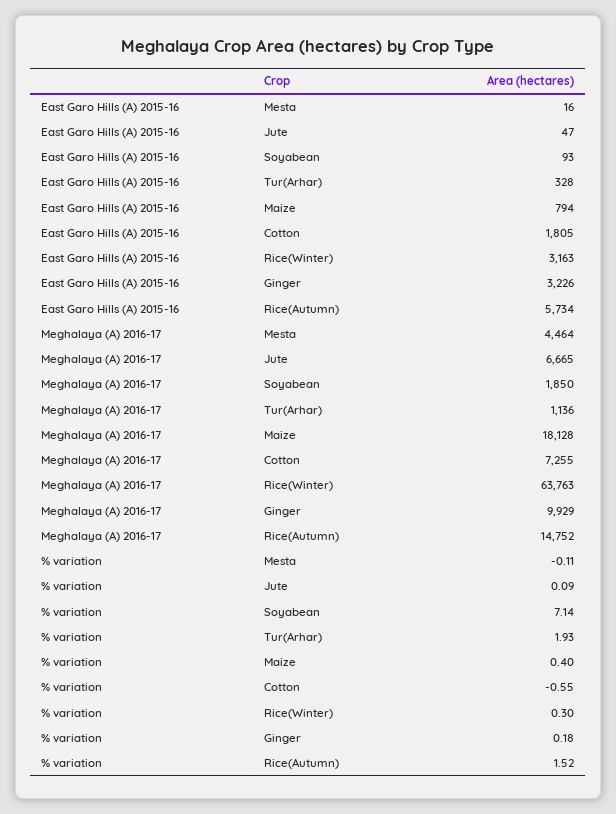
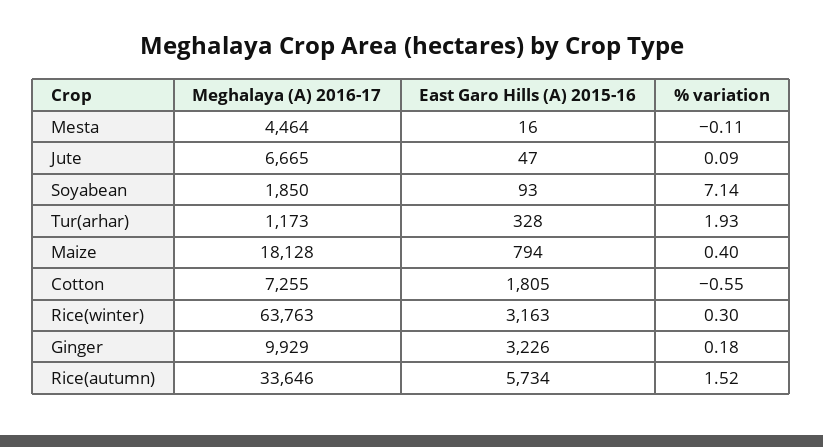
Meghalaya (A) 2016-17, Tur(Arhar): 1136 -> 1173
Meghalaya (A) 2016-17, Rice(Autumn): 14752 -> 33646

